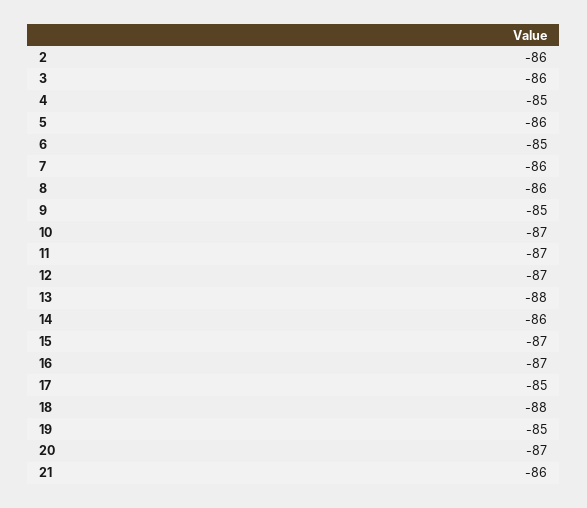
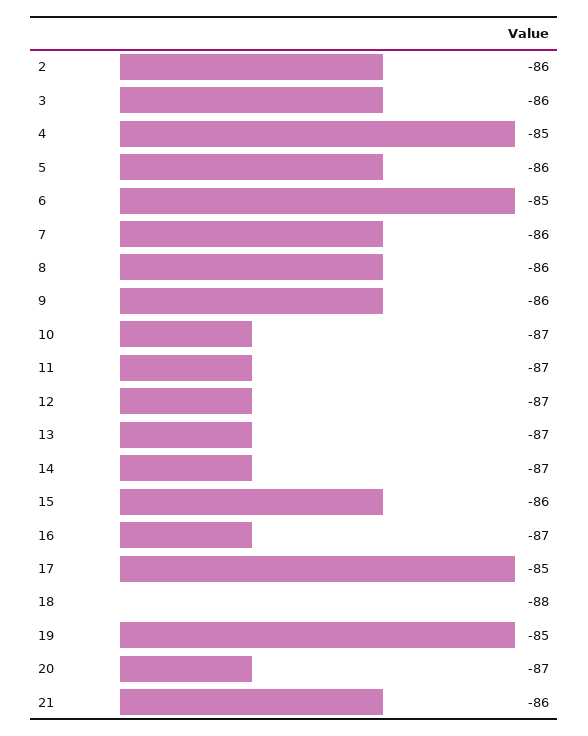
9: -85 -> -86
13: -88 -> -87
14: -86 -> -87
15: -87 -> -86

